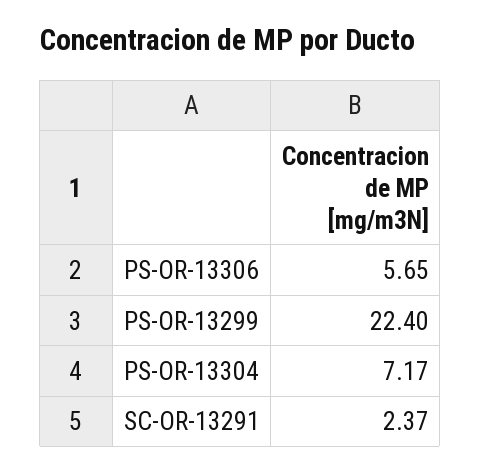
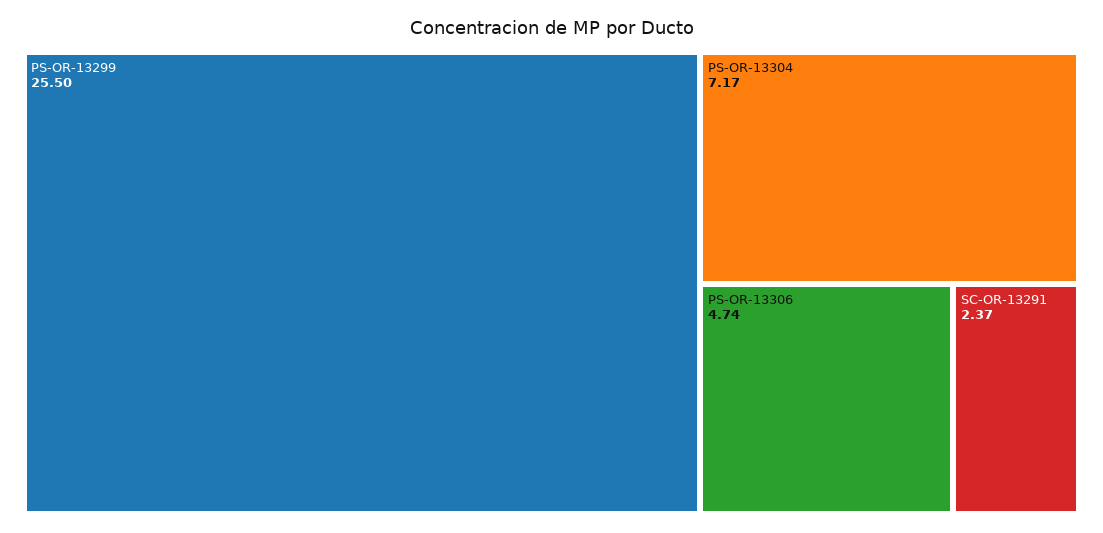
PS-OR-13306: 5.65 -> 4.74
PS-OR-13299: 22.4 -> 25.5

